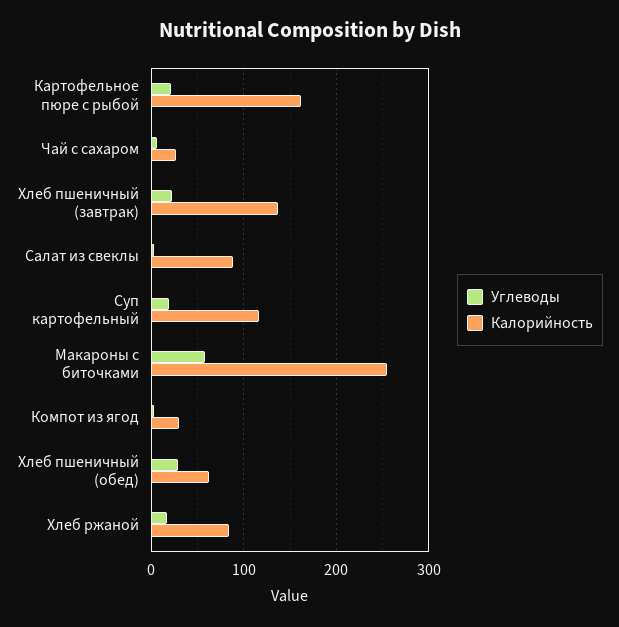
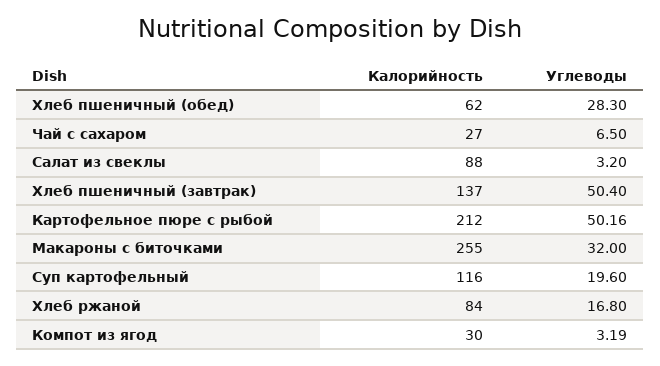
Углеводы, Картофельное пюре с рыбой: 20 -> 50.16
Калорийность, Картофельное пюре с рыбой: 160 -> 212
Углеводы, Хлеб пшеничный (завтрак): 20 -> 50.4
Углеводы, Макароны с биточками: 60 -> 32

